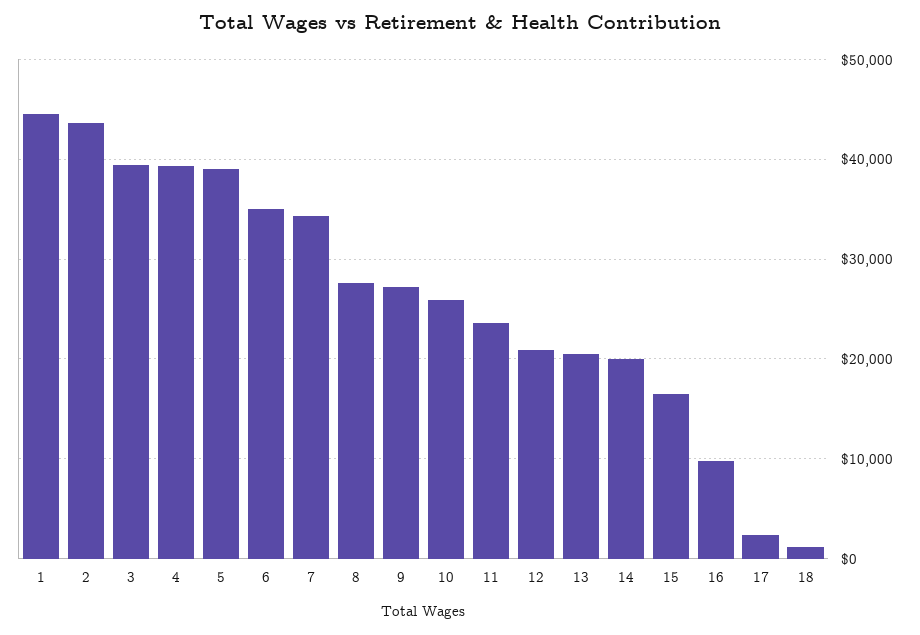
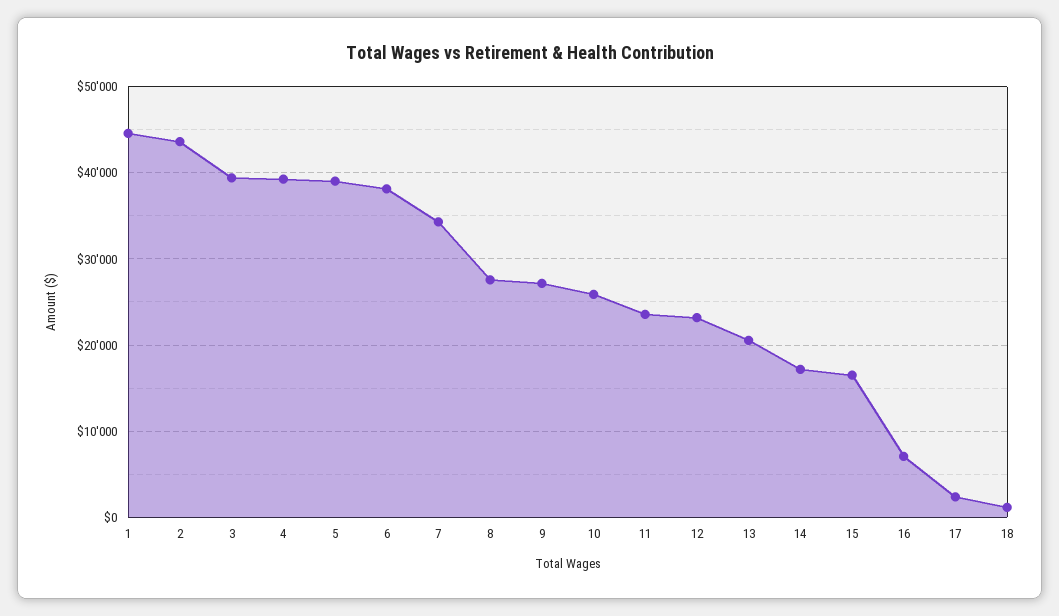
6: 35000 -> 38000
12: 21000 -> 23000
14: 20000 -> 17000
16: 10000 -> 7000

